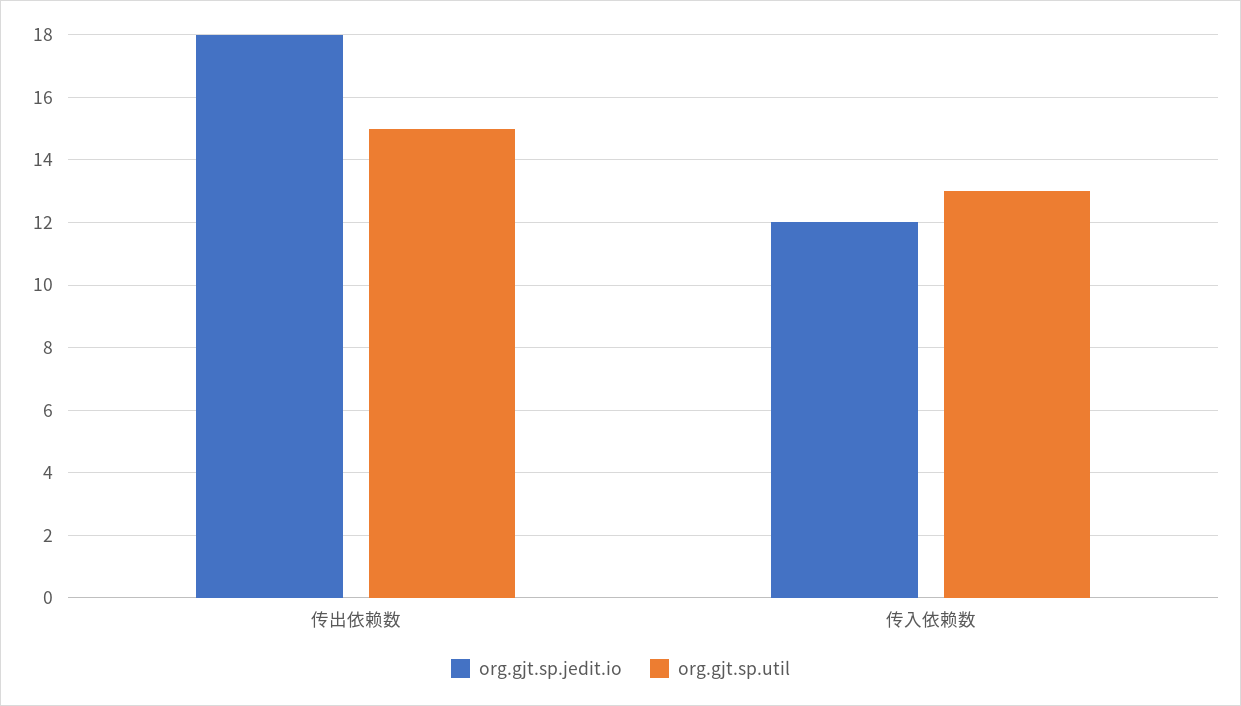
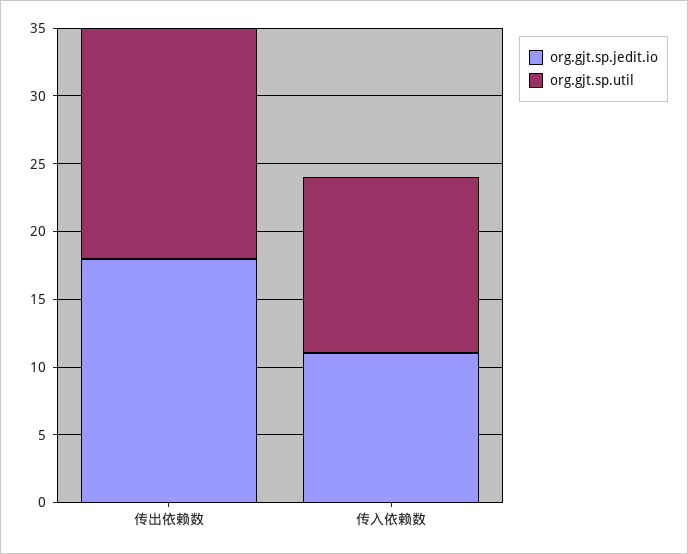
org.gjt.sp.util, 传出依赖数: 15 -> 17
org.gjt.sp.jedit.io, 传入依赖数: 12 -> 11

